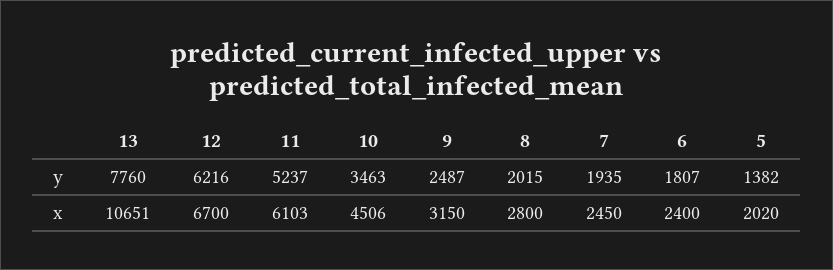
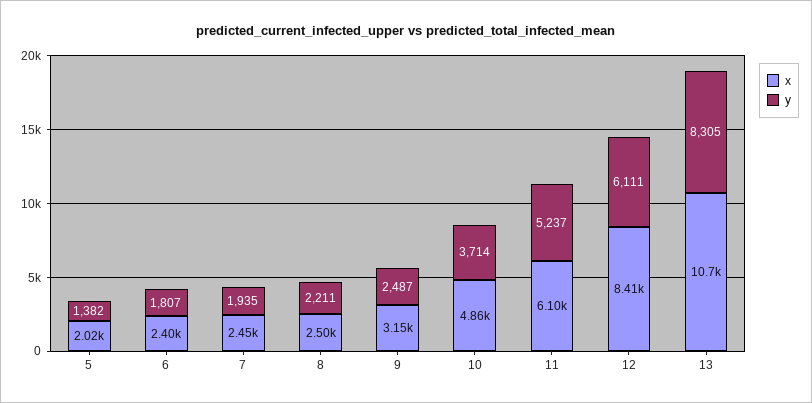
y, 13: 7760 -> 8305
y, 12: 6216 -> 6111
y, 10: 3463 -> 3714
y, 8: 2015 -> 2211
x, 12: 6700 -> 8410
x, 10: 4506 -> 4860
x, 8: 2800 -> 2500

